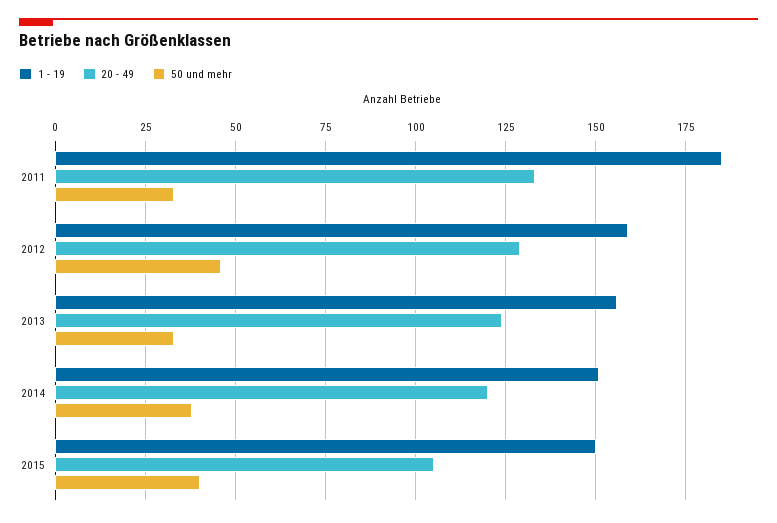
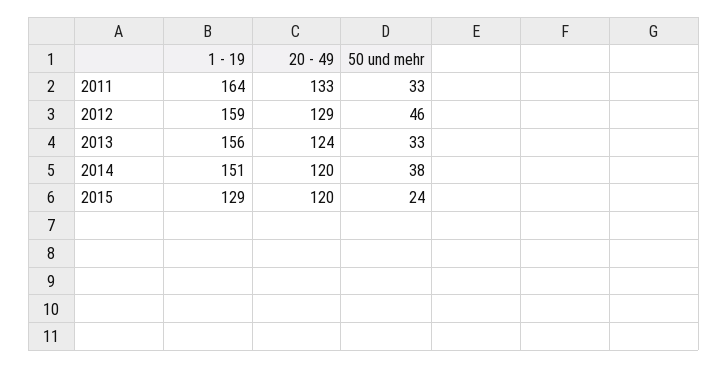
1 - 19, 2011: 185 -> 164
1 - 19, 2015: 150 -> 129
20 - 49, 2015: 105 -> 120
50 und mehr, 2015: 40 -> 24

